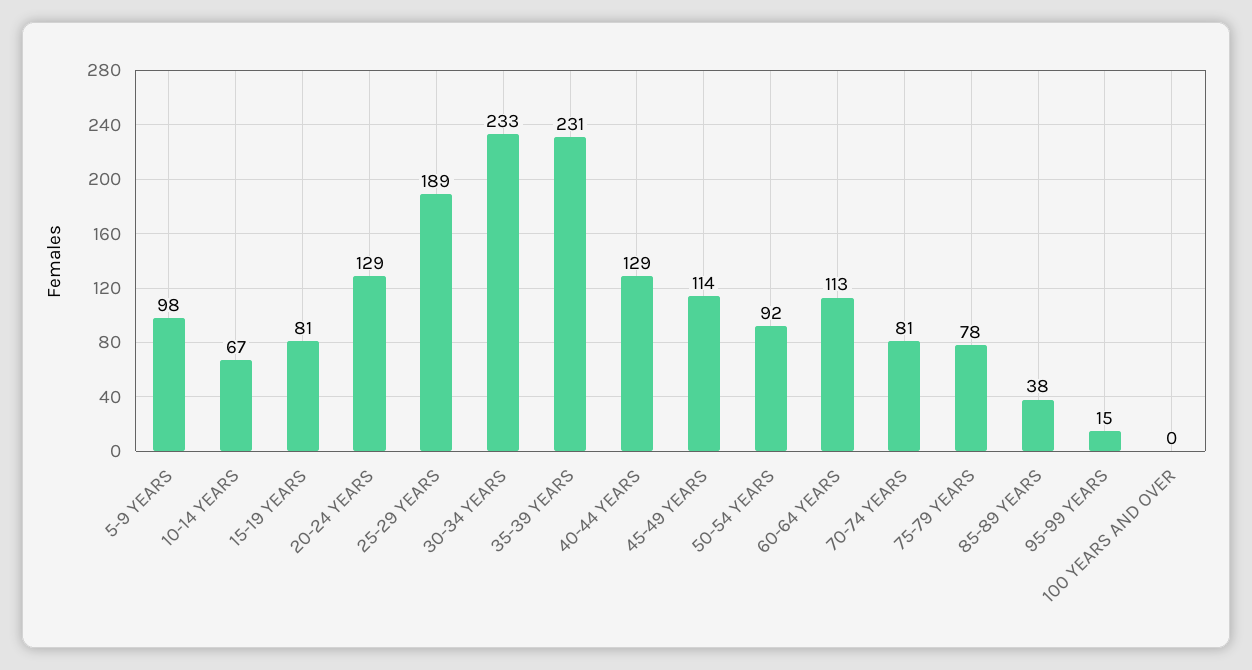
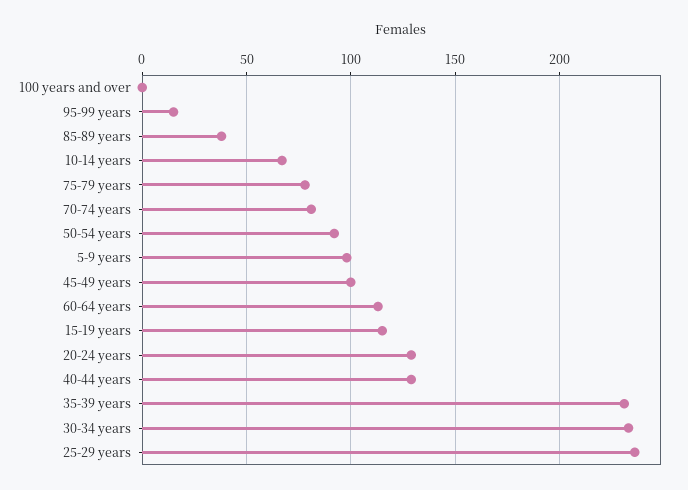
15-19 YEARS: 81 -> 115
25-29 YEARS: 189 -> 235
45-49 YEARS: 114 -> 100

